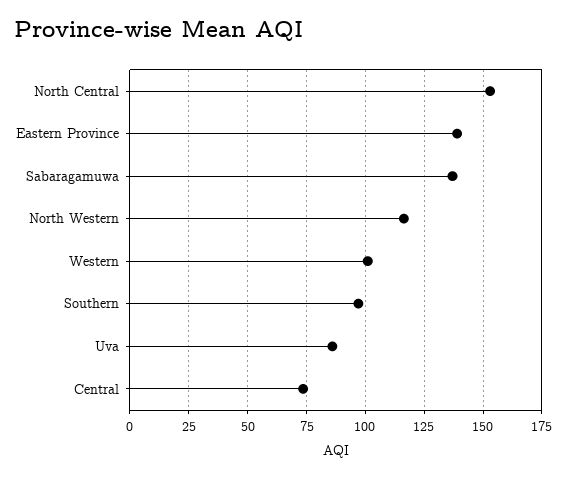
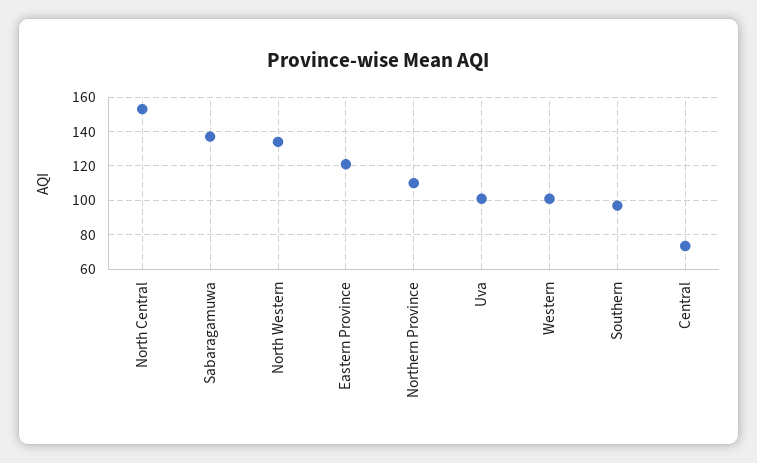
Eastern Province: 140 -> 120
North Western: 115 -> 135
Uva: 85 -> 100
Northern Province: none -> 110

